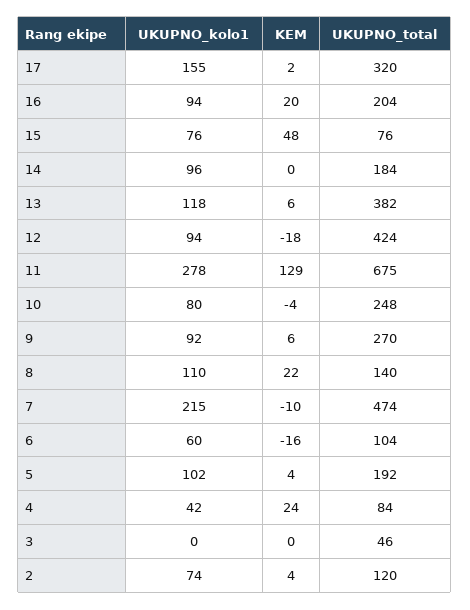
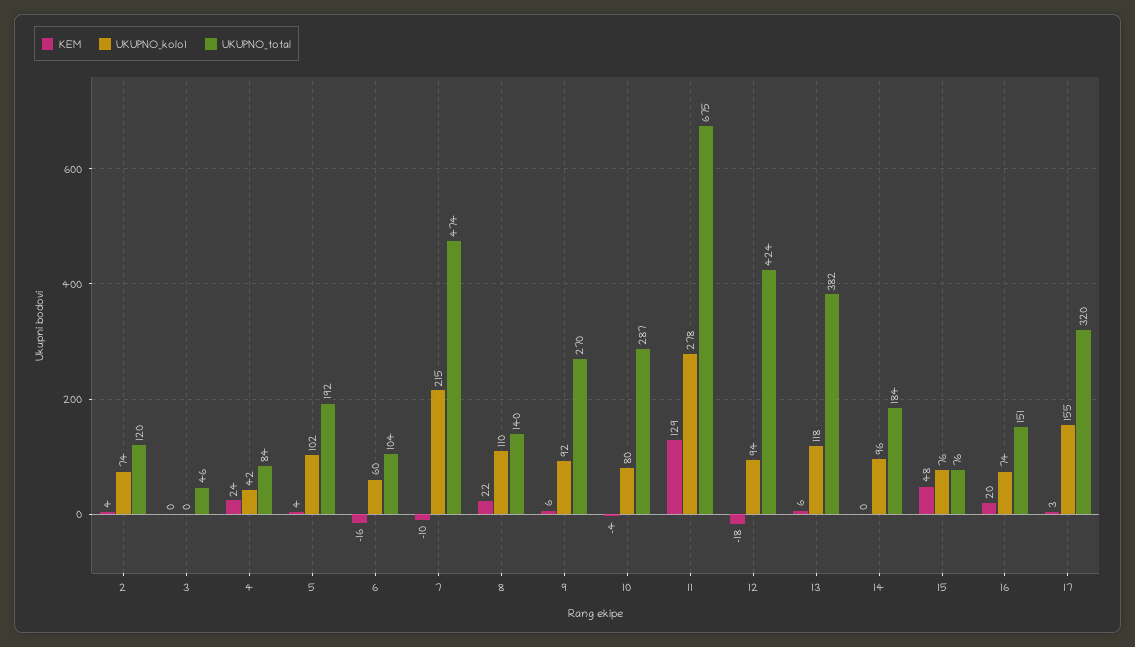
KEM, 17: 2 -> 3
UKUPNO_kolo1, 16: 94 -> 74
UKUPNO_total, 16: 204 -> 151
UKUPNO_total, 10: 248 -> 287

